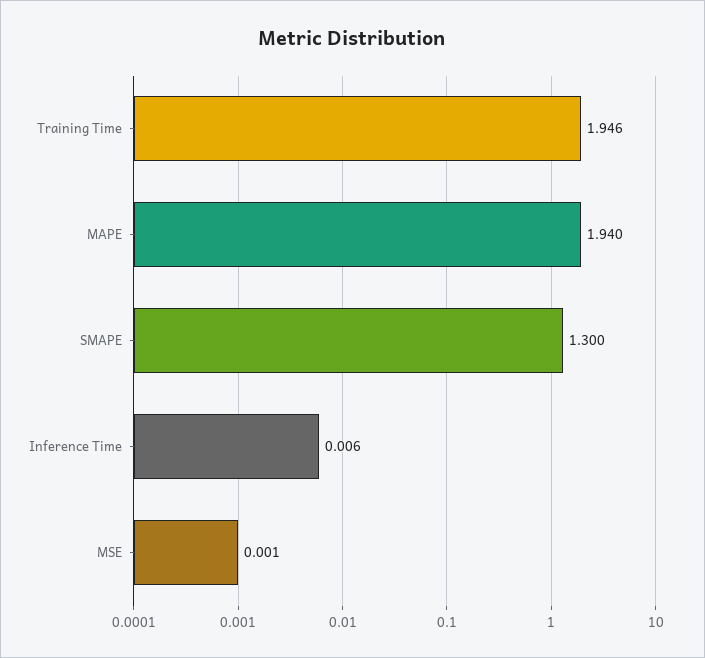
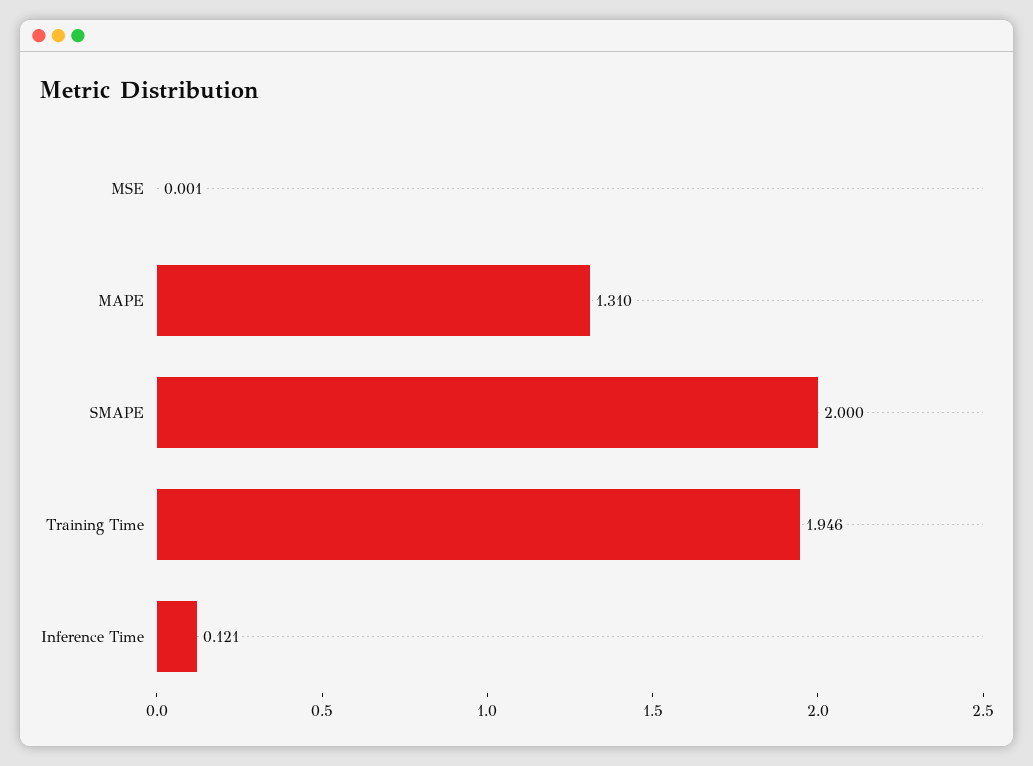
MAPE: 1.94 -> 1.31
SMAPE: 1.3 -> 2
Inference Time: 0.006 -> 0.121

